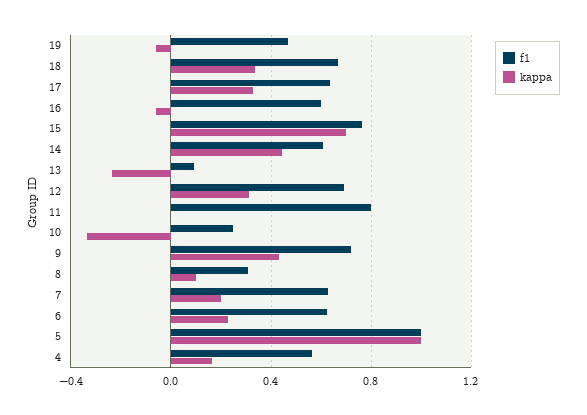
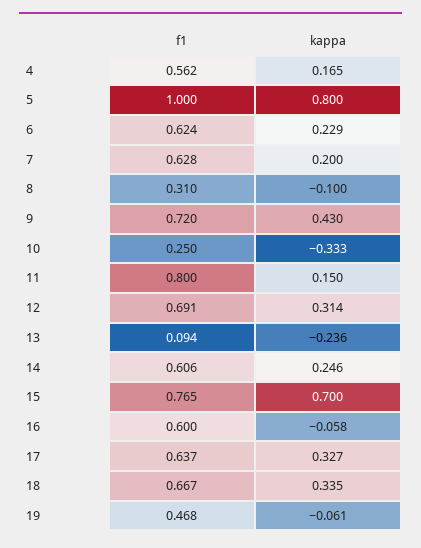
kappa, 14: 0.45 -> 0.246
kappa, 11: 0 -> 0.15
kappa, 8: 0.1 -> -0.1
kappa, 5: 1 -> 0.8

